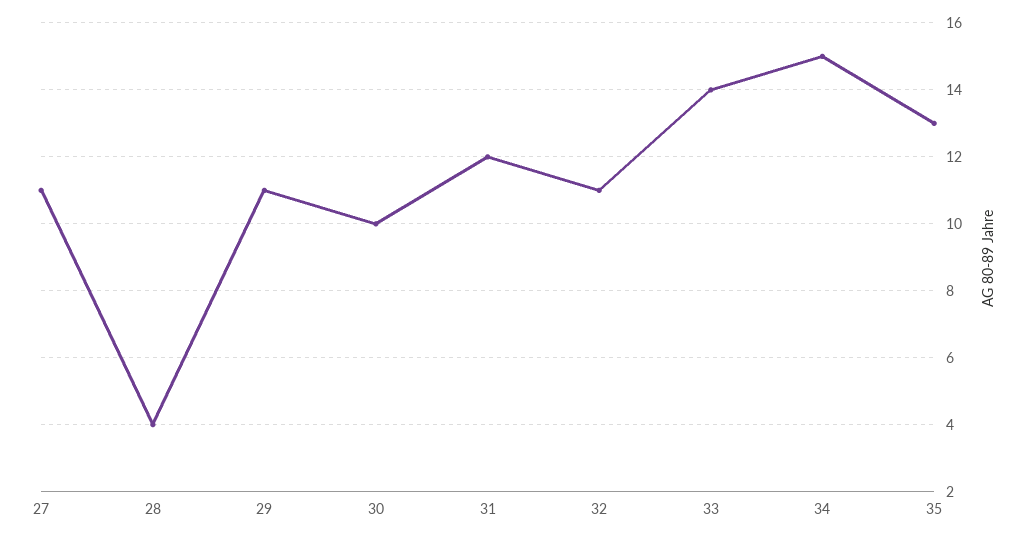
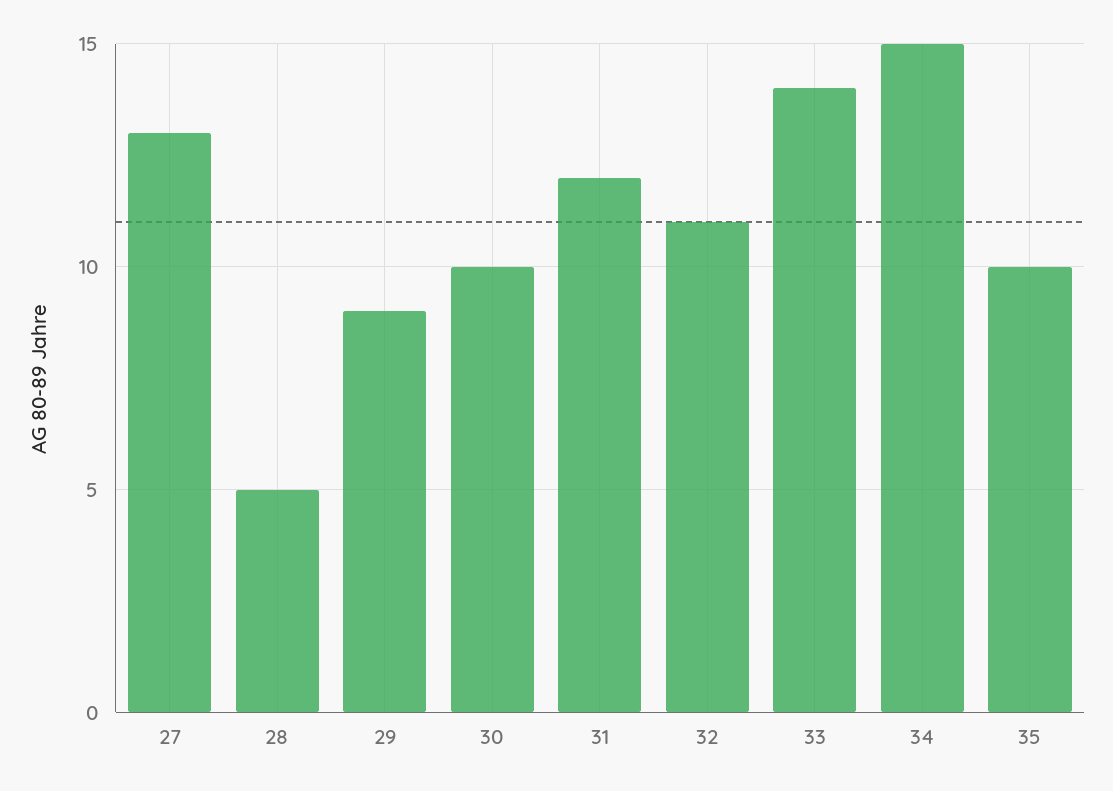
27: 11 -> 13
28: 4 -> 5
29: 11 -> 9
35: 13 -> 10

